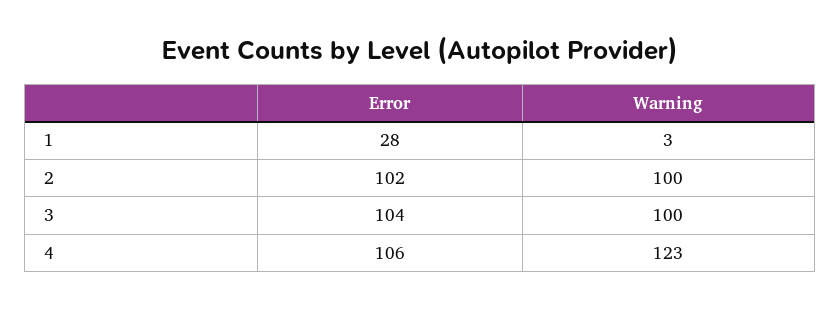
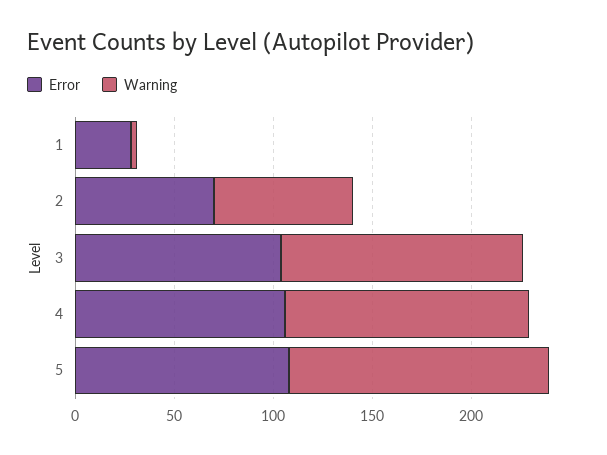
Error, 2: 102 -> 70
Warning, 2: 100 -> 70
Warning, 3: 100 -> 120
Error, 5: none -> 110
Warning, 5: none -> 130

